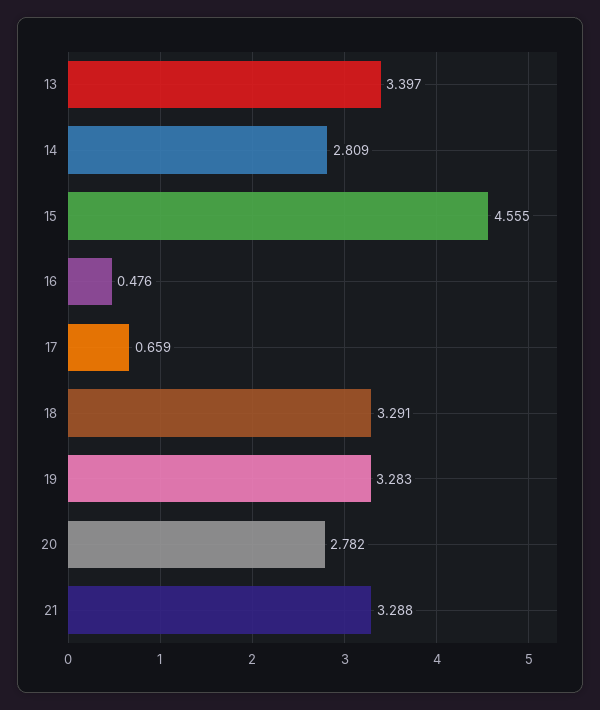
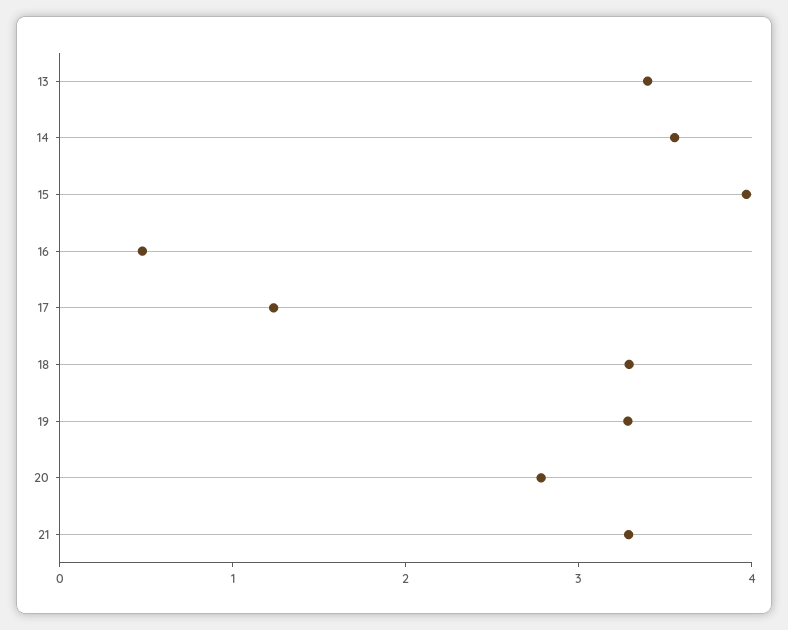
14: 2.809 -> 3.6
15: 4.555 -> 4
17: 0.659 -> 1.2

